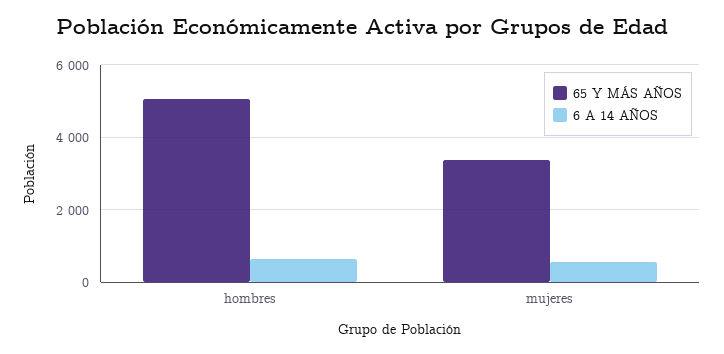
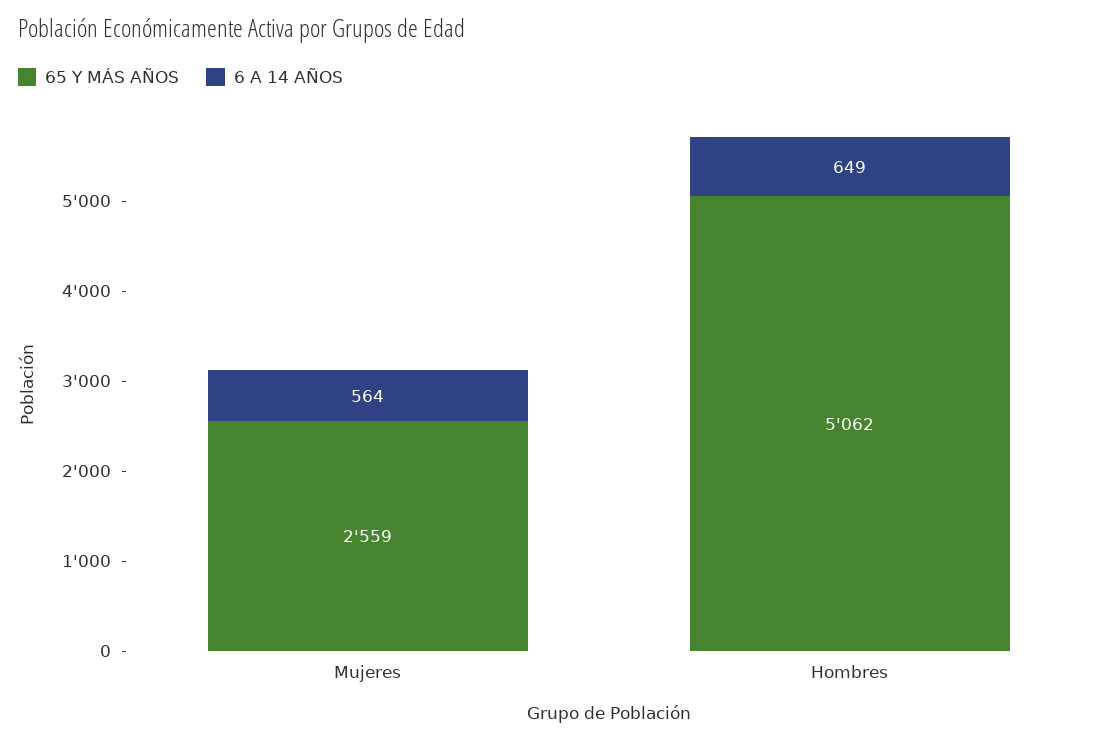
65 Y MÁS AÑOS, mujeres: 3400 -> 2559

